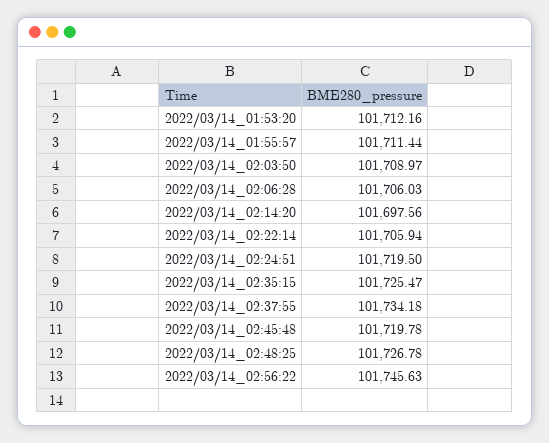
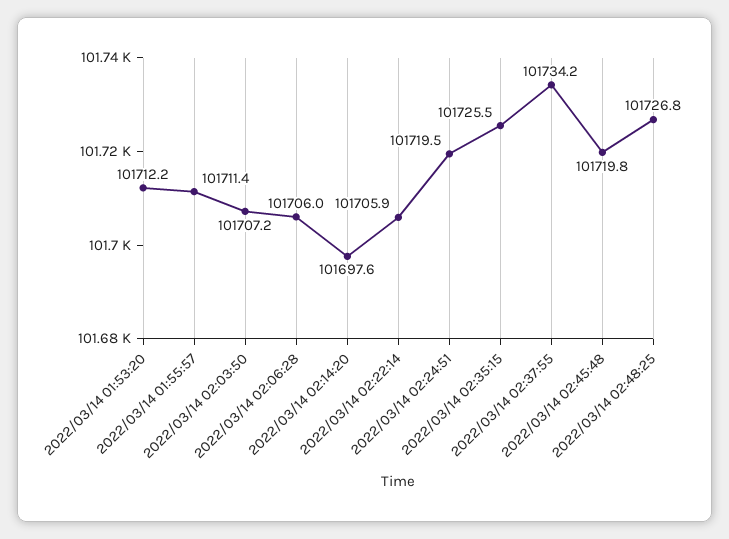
2022/03/14_02:03:50: 101708.97 -> 101707.2
2022/03/14_02:56:22: 101745.63 -> none

